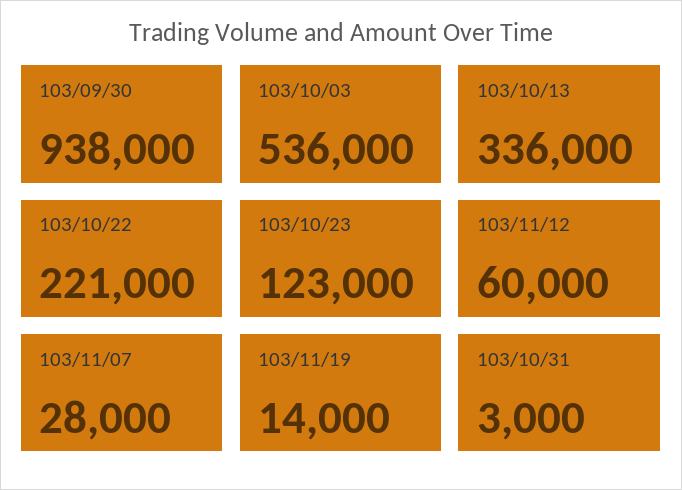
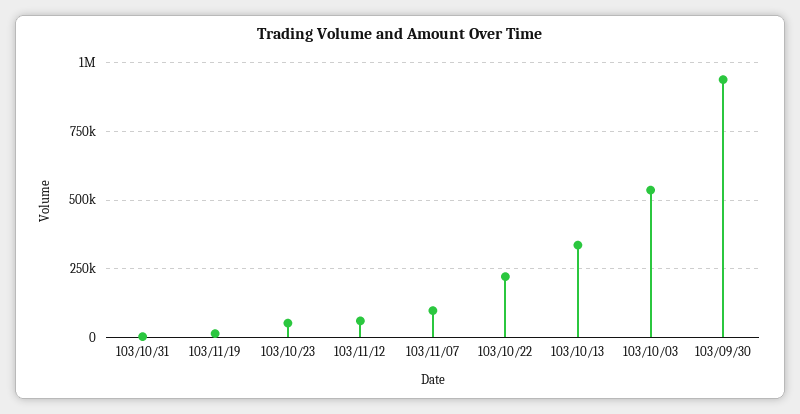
103/10/23: 123000 -> 50000
103/11/07: 28000 -> 100000

